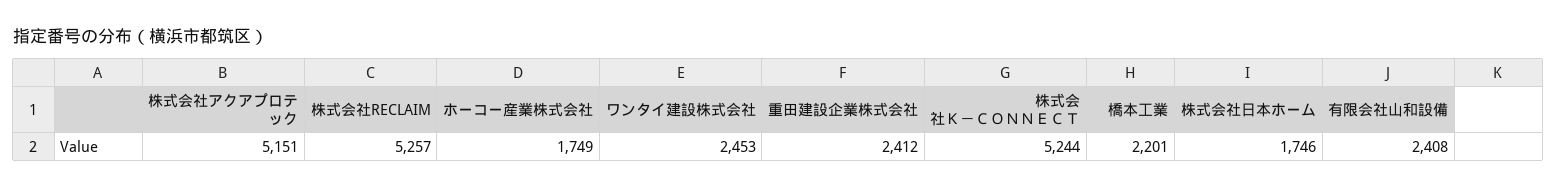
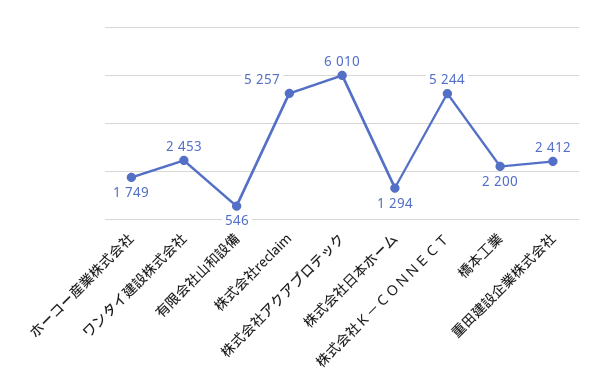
株式会社アクアプロテック: 5151 -> 6010
橋本工業: 2201 -> 2200
株式会社日本ホーム: 1746 -> 1294
有限会社山和設備: 2408 -> 546

